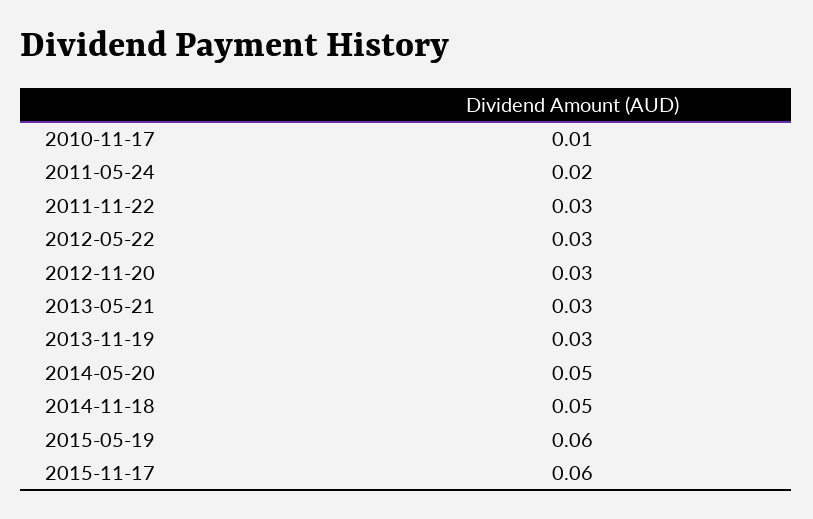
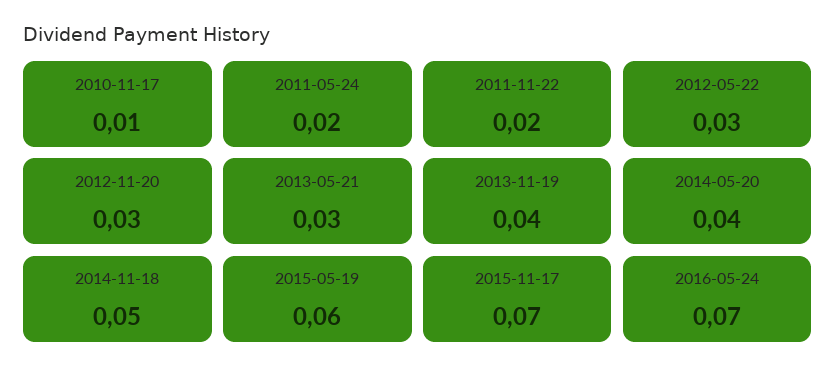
2011-11-22: 0.03 -> 0.02
2013-11-19: 0.03 -> 0.04
2014-05-20: 0.05 -> 0.04
2015-11-17: 0.06 -> 0.07
2016-05-24: none -> 0.07

